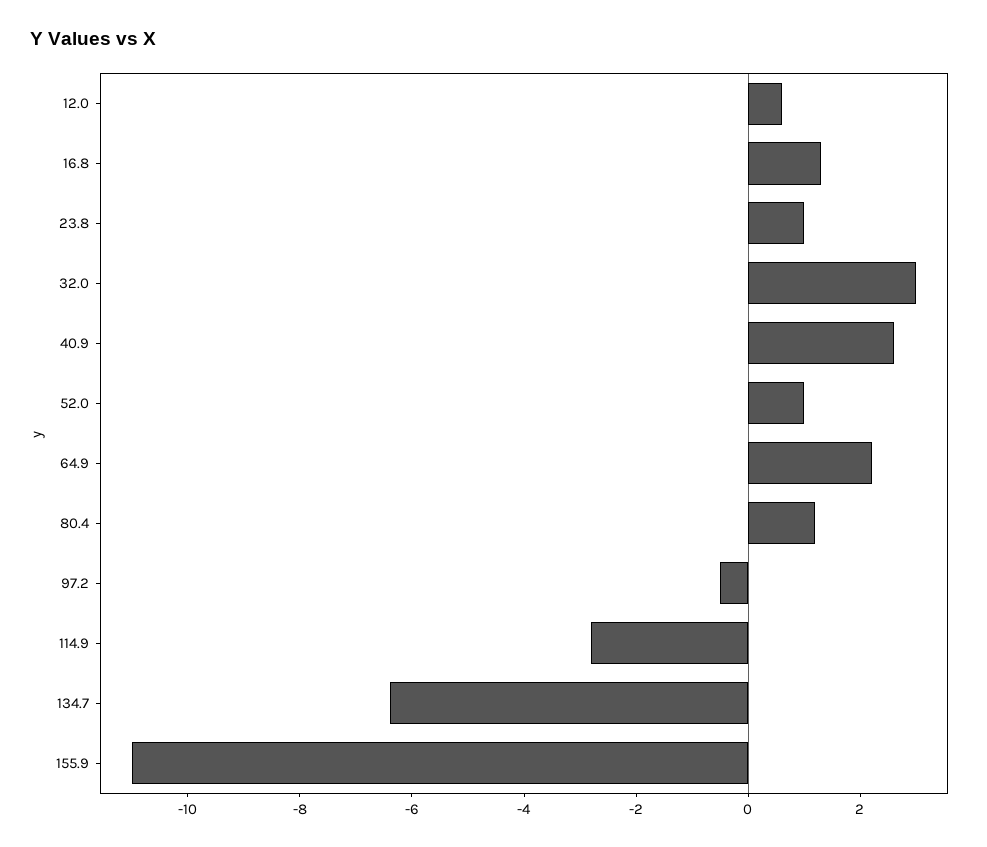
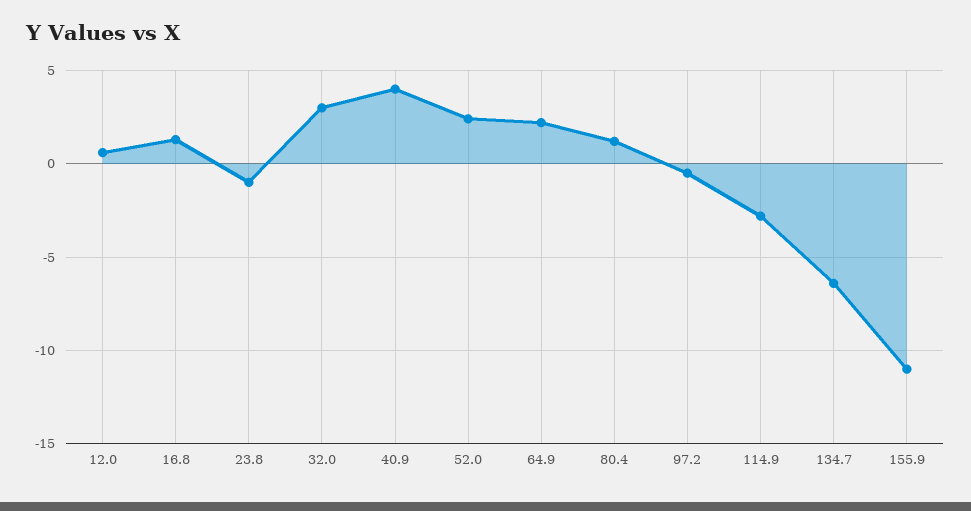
23.8: 1 -> -1
40.9: 2.5 -> 4
52.0: 1 -> 2.5

